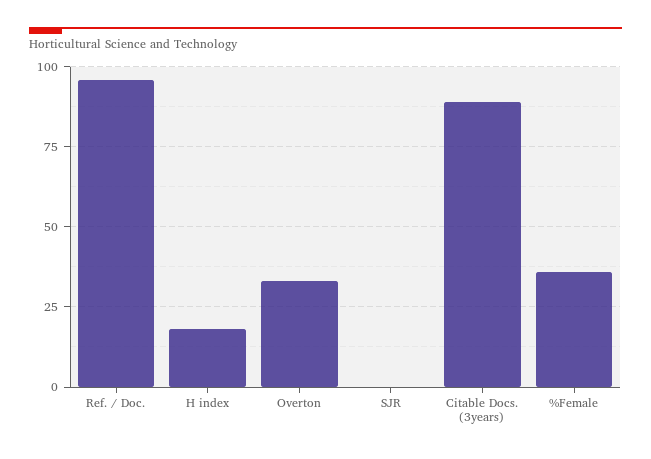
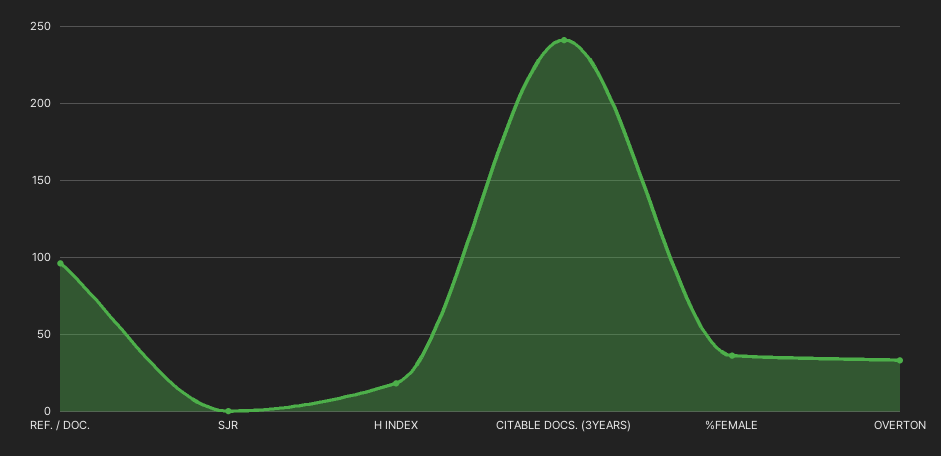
Citable Docs. (3years): 90 -> 240

